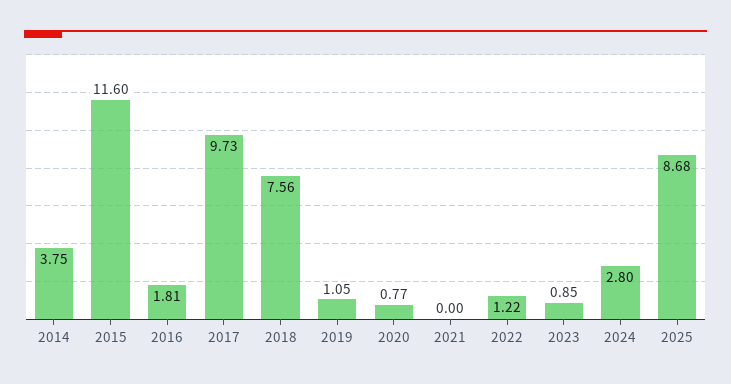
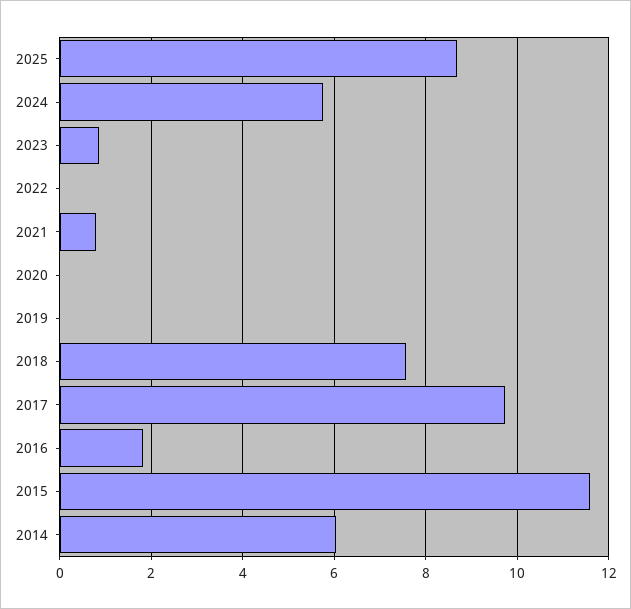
2014: 3.75 -> 6
2019: 1.05 -> 0
2020: 0.77 -> 0
2021: 0 -> 0.8
2022: 1.22 -> 0
2024: 2.8 -> 5.8

